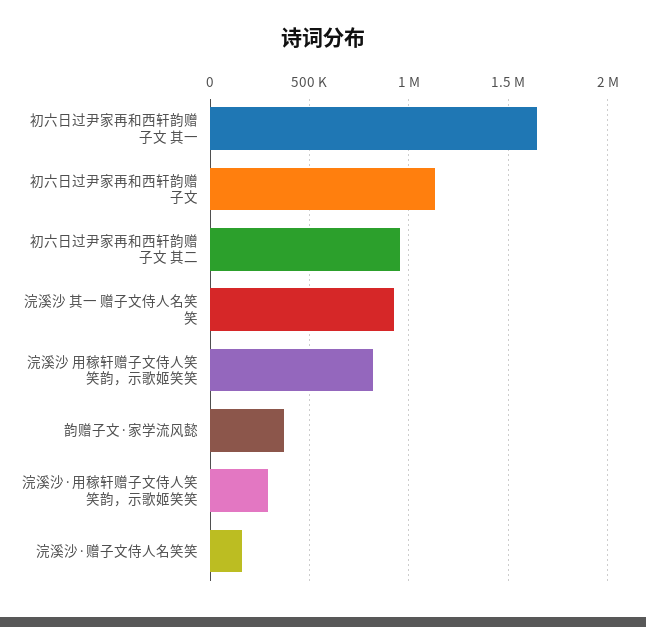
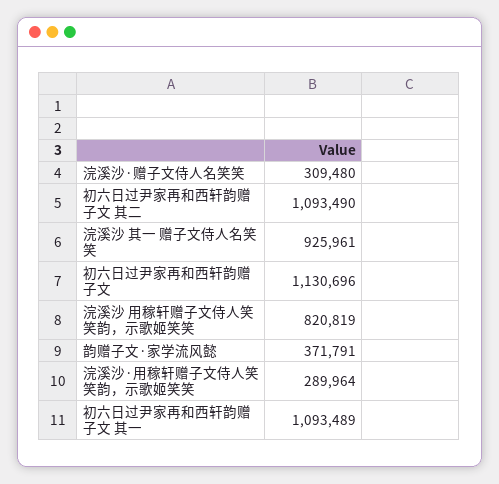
初六日过尹家再和西轩韵赠子文 其一: 1650000 -> 1093489
初六日过尹家再和西轩韵赠子文 其二: 950000 -> 1093490
浣溪沙·赠子文侍人名笑笑: 150000 -> 309480

